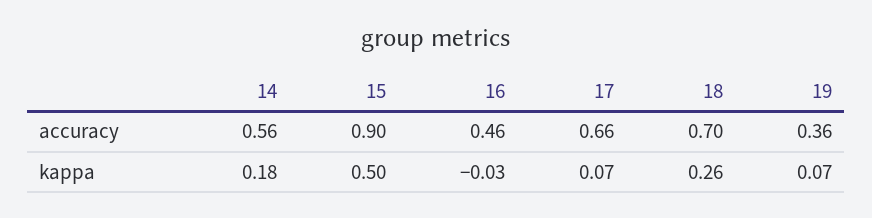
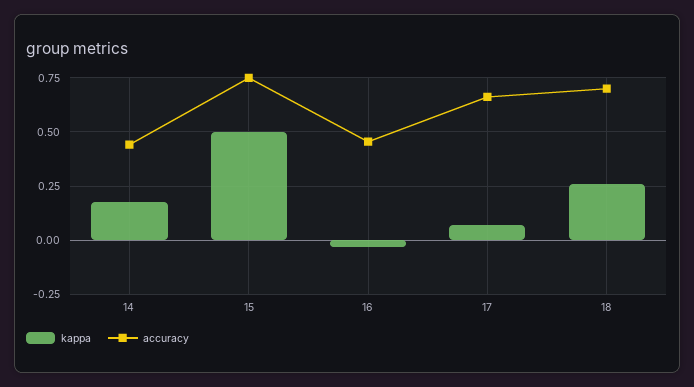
accuracy, 14: 0.56 -> 0.45
accuracy, 15: 0.9 -> 0.75
accuracy, 19: 0.36 -> none
kappa, 19: 0.07 -> none

